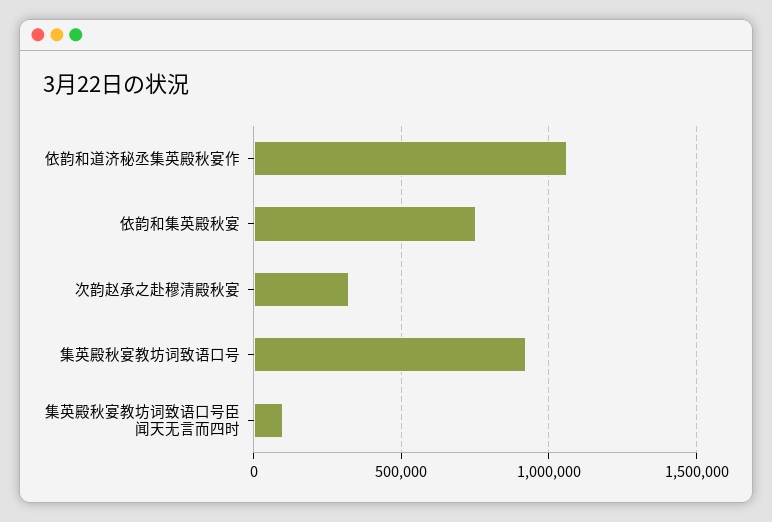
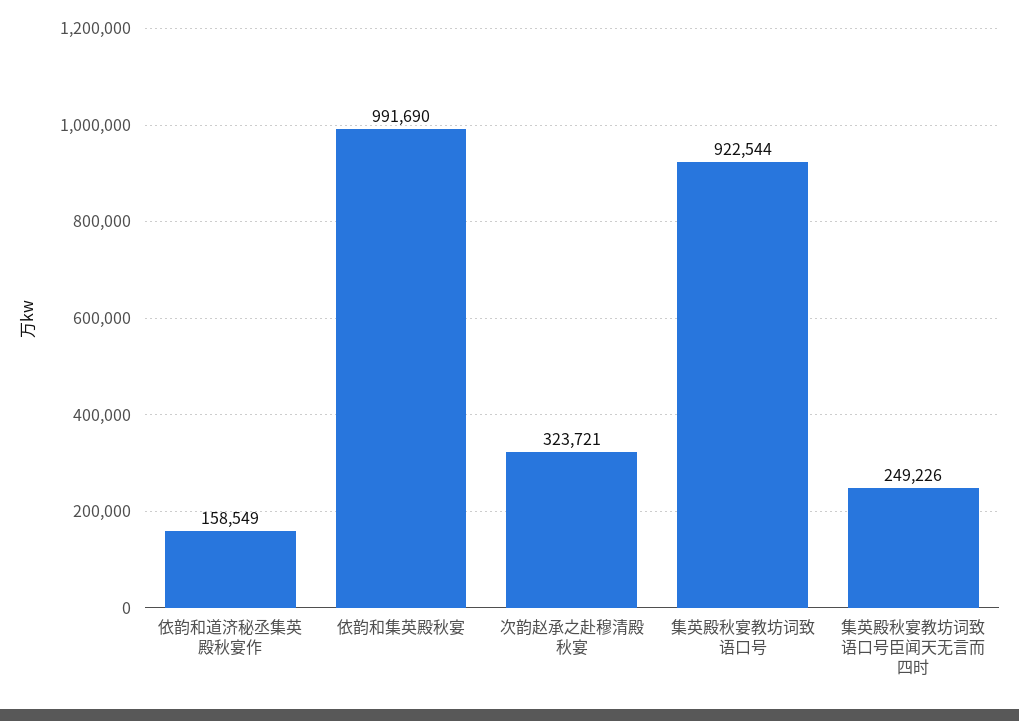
依韵和道济秘丞集英殿秋宴作: 1050000 -> 158549
依韵和集英殿秋宴: 750000 -> 991690
集英殿秋宴教坊词致语口号臣闻天无言而四时: 100000 -> 249226

